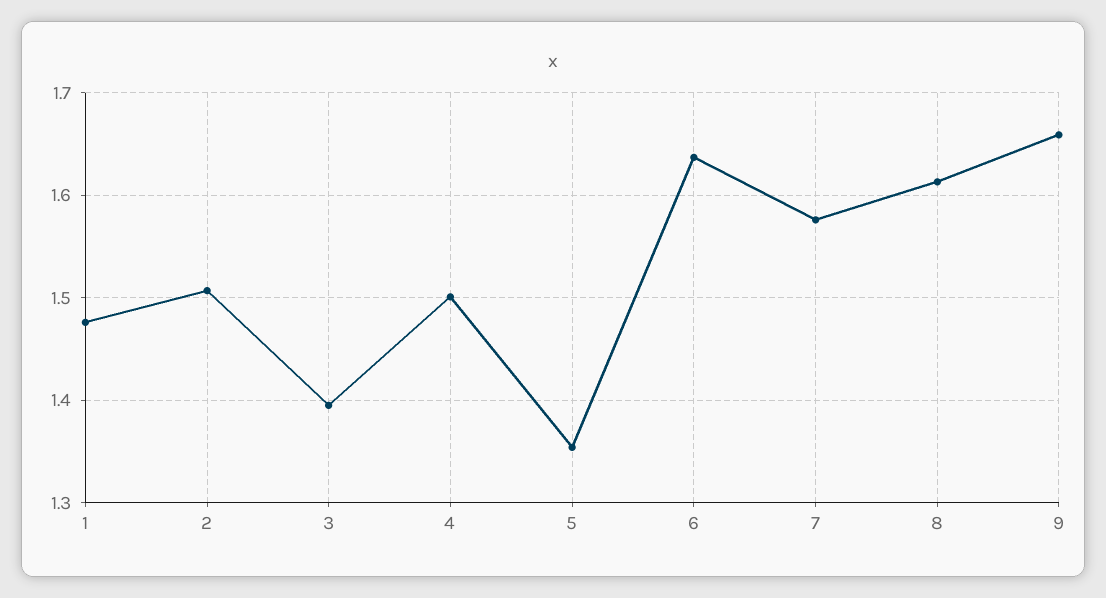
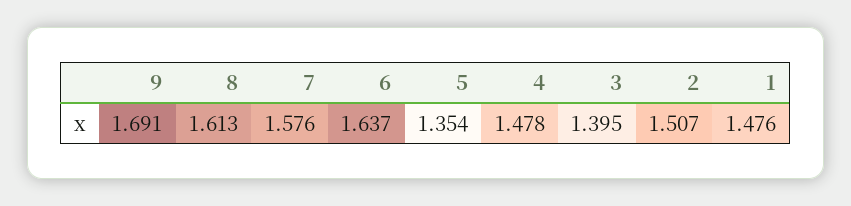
4: 1.5 -> 1.478
9: 1.66 -> 1.691

